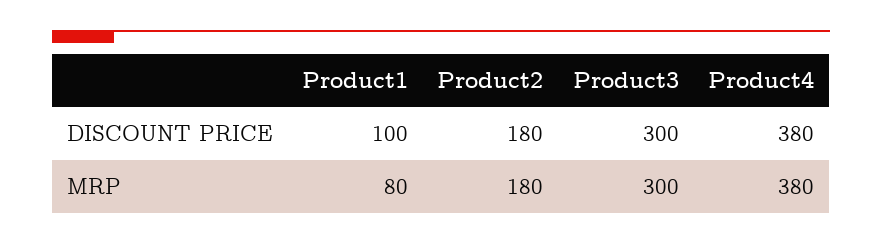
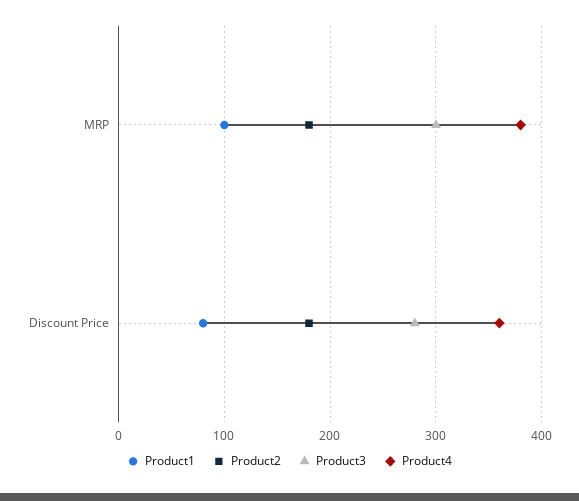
Product1, DISCOUNT PRICE: 100 -> 80
Product3, DISCOUNT PRICE: 300 -> 280
Product4, DISCOUNT PRICE: 380 -> 360
Product1, MRP: 80 -> 100

